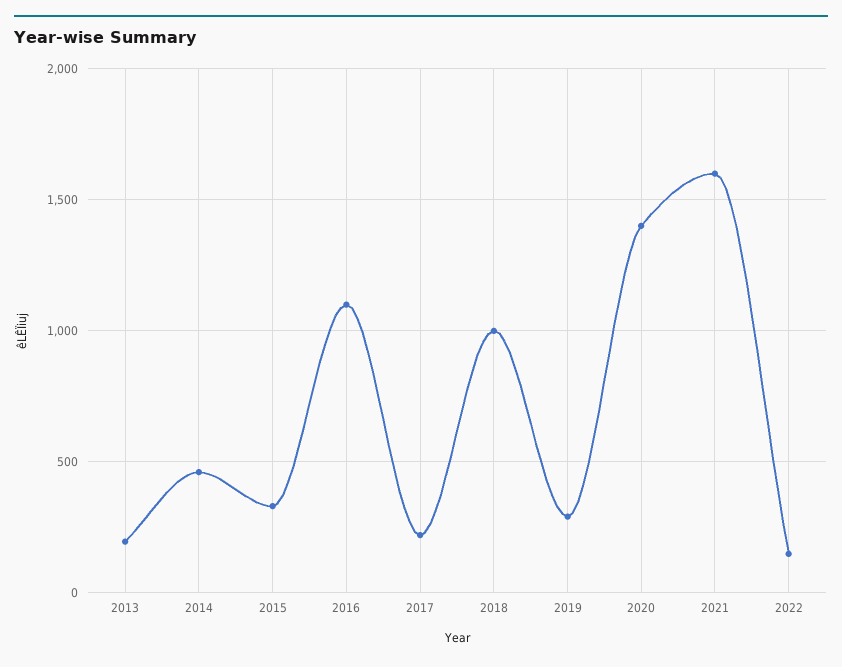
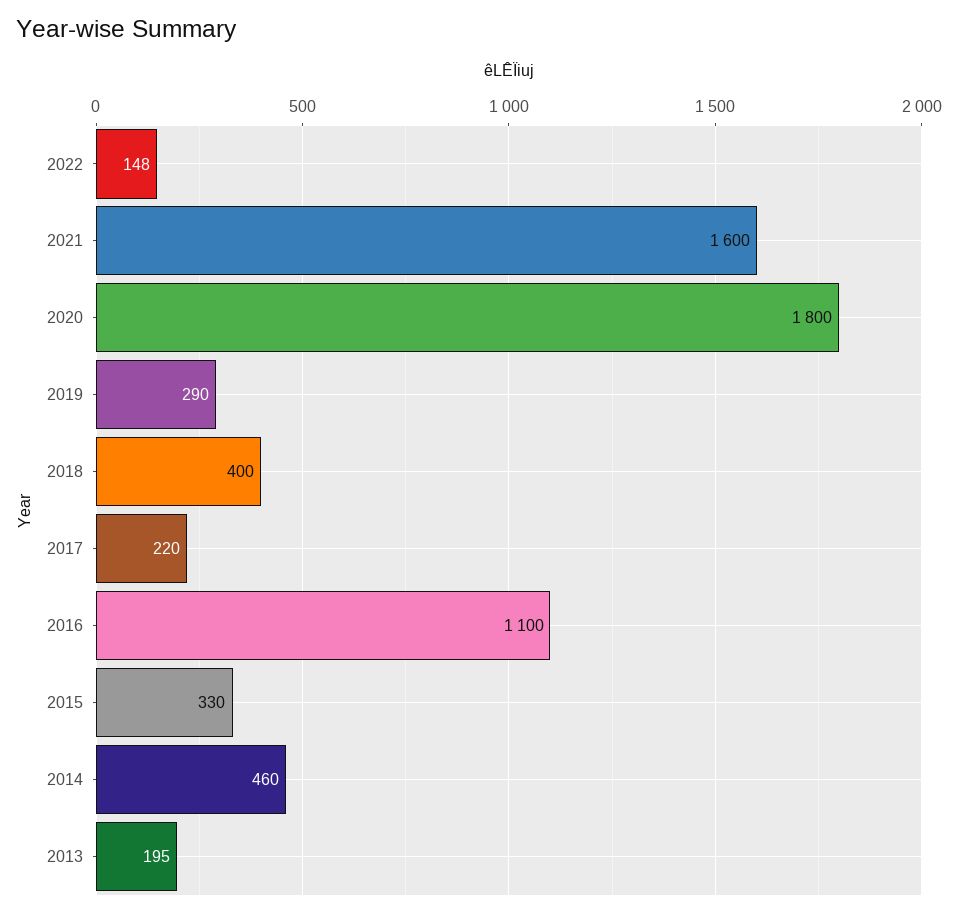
2018: 1000 -> 400
2020: 1400 -> 1800

